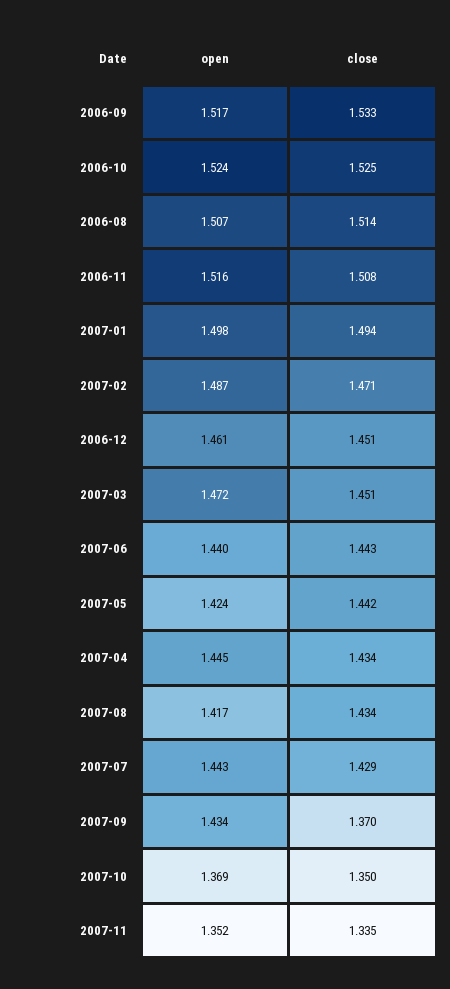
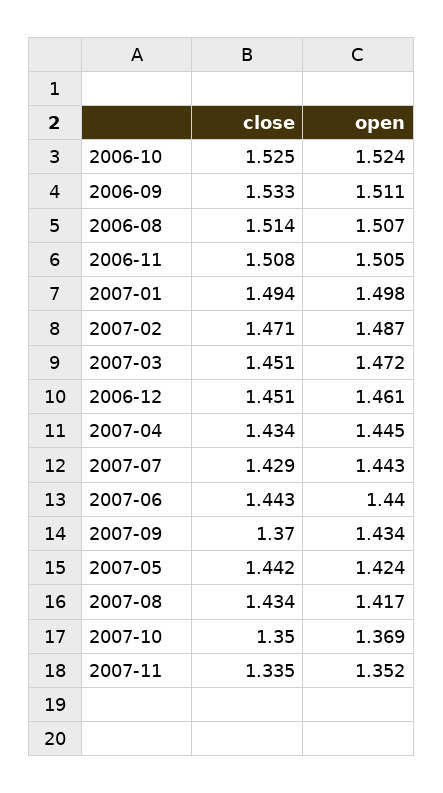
open, 2006-09: 1.517 -> 1.511
open, 2006-11: 1.516 -> 1.505

